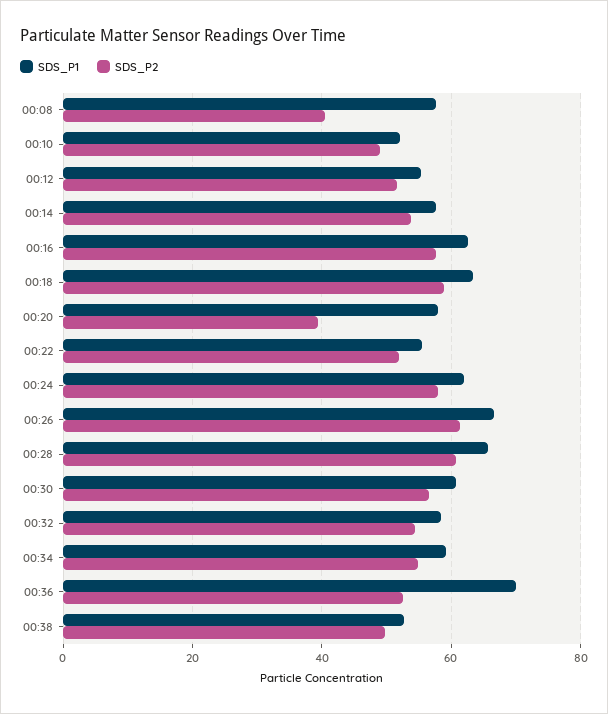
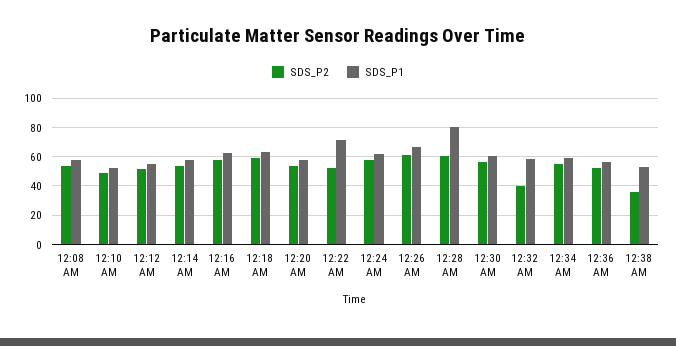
SDS_P2, 00:08: 40 -> 55
SDS_P2, 00:20: 40 -> 55
SDS_P1, 00:22: 56 -> 70
SDS_P1, 00:28: 66 -> 80
SDS_P2, 00:32: 54 -> 40
SDS_P1, 00:36: 70 -> 55
SDS_P2, 00:38: 50 -> 35

